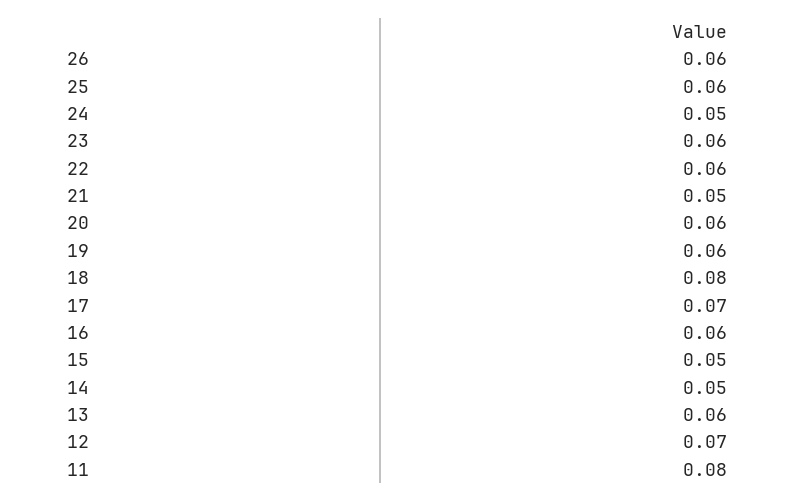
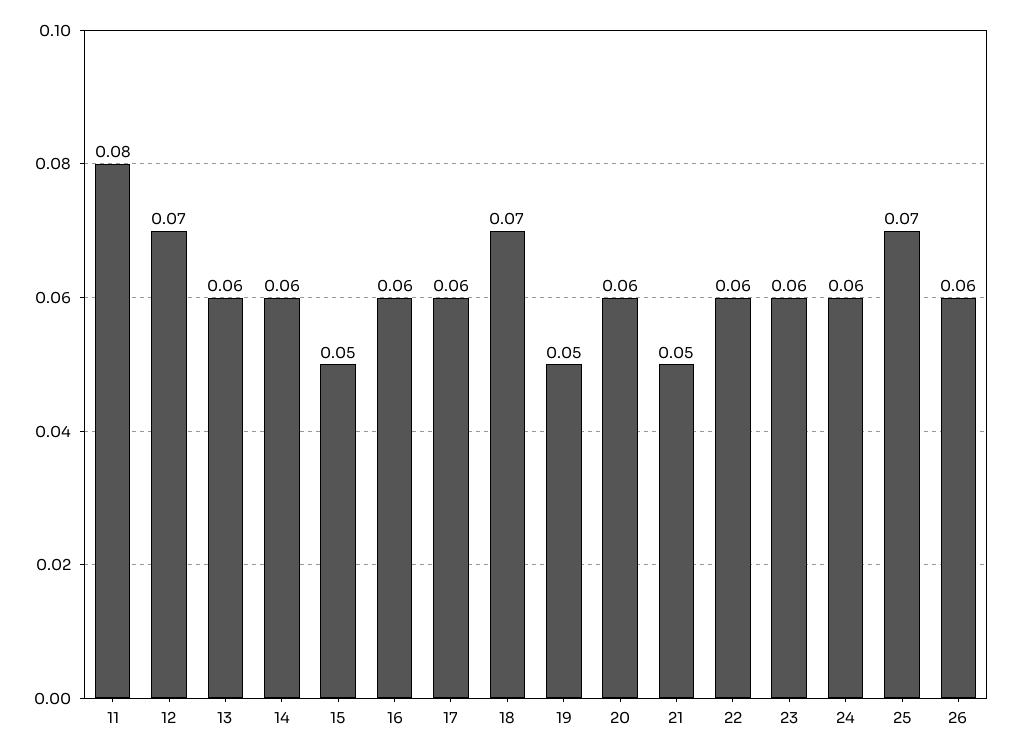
25: 0.06 -> 0.07
24: 0.05 -> 0.06
19: 0.06 -> 0.05
18: 0.08 -> 0.07
17: 0.07 -> 0.06
14: 0.05 -> 0.06

